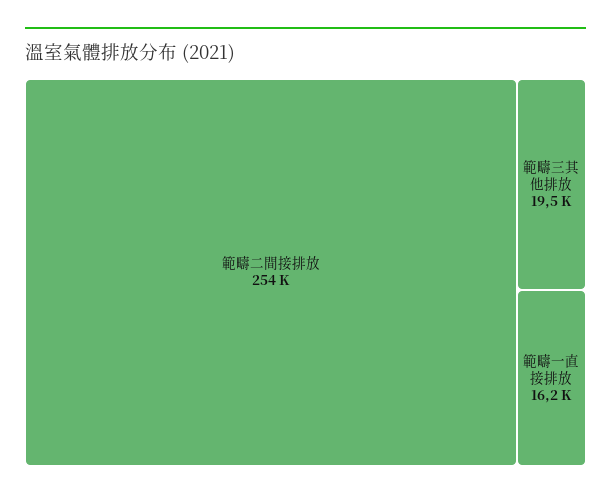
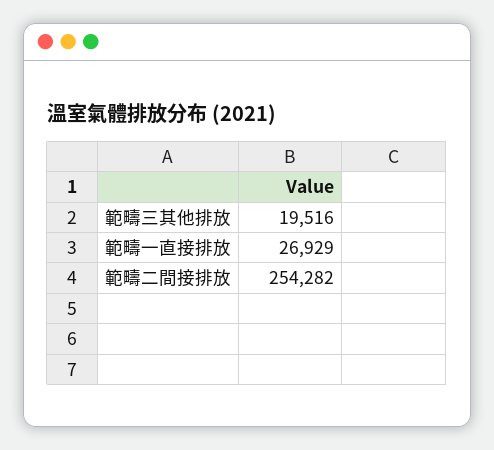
範疇一直接排放: 16200 -> 26929

